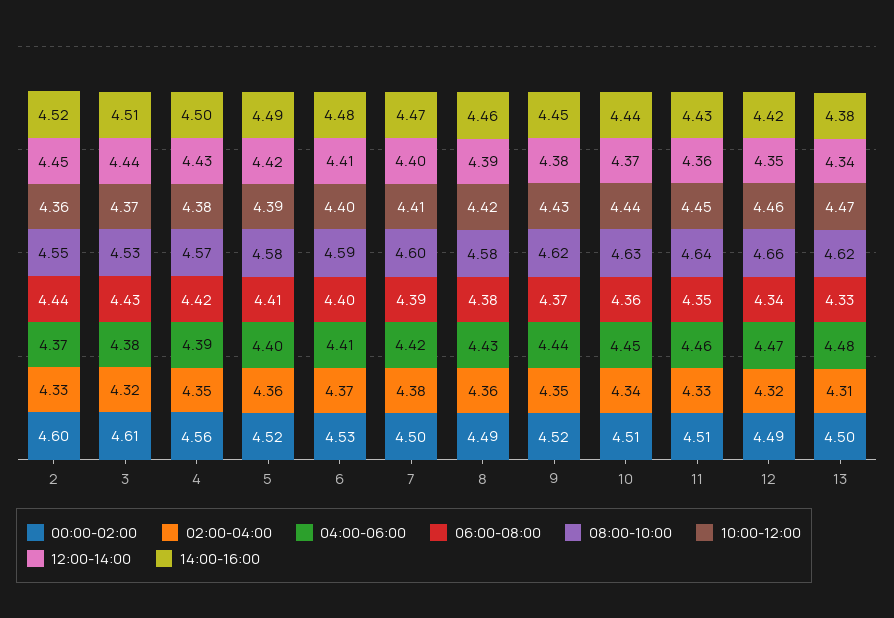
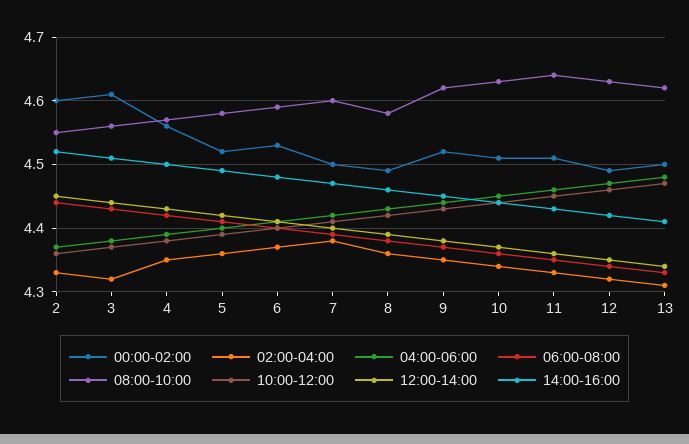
08:00-10:00, 3: 4.53 -> 4.56
08:00-10:00, 12: 4.66 -> 4.63
14:00-16:00, 13: 4.38 -> 4.41

